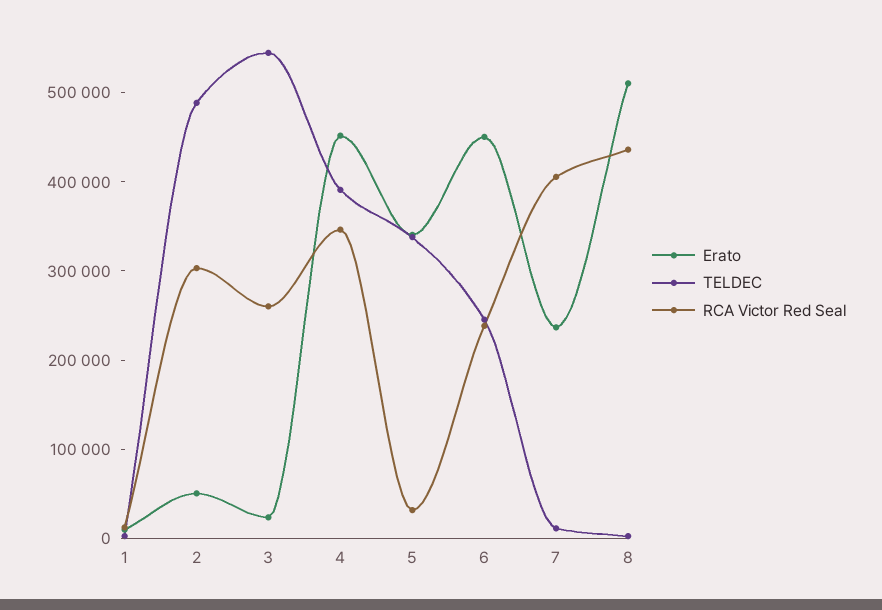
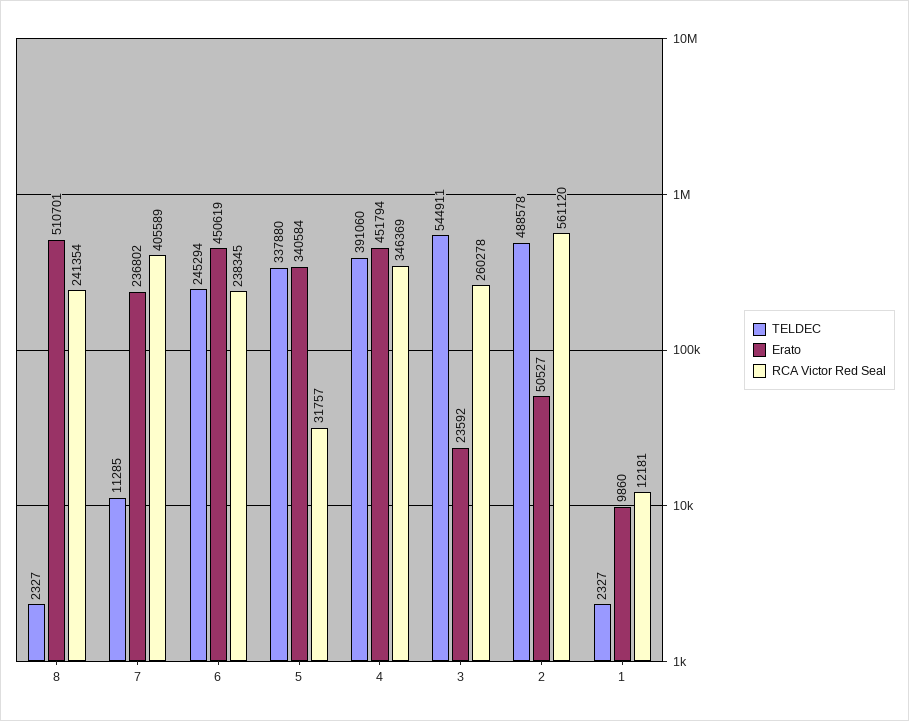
RCA Victor Red Seal, 2: 300000 -> 561120
RCA Victor Red Seal, 8: 440000 -> 241354

